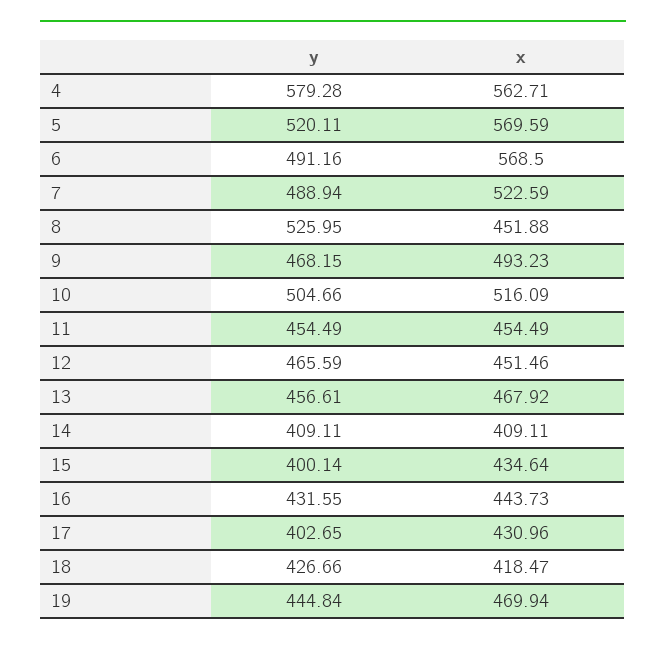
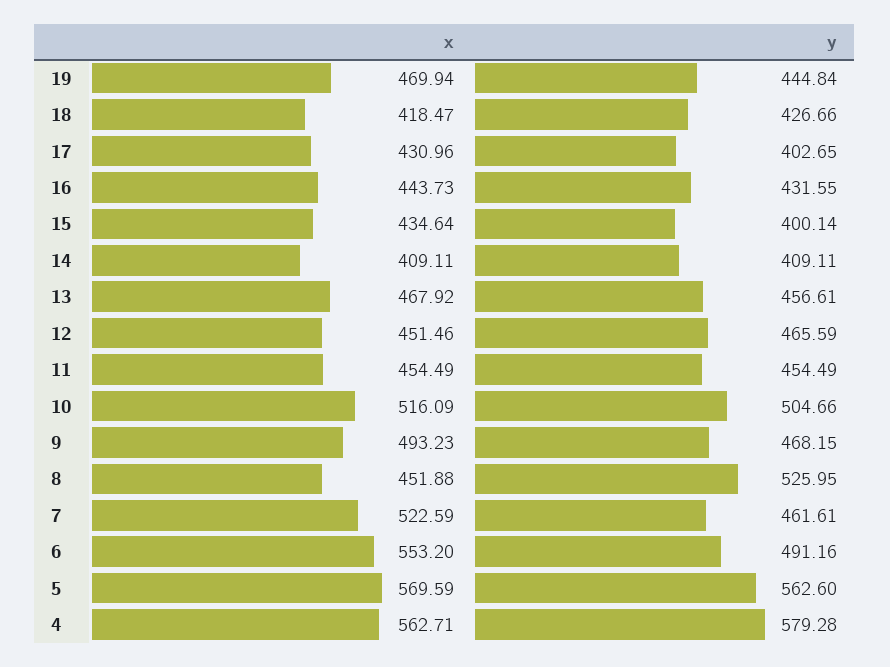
y, 5: 520.11 -> 562.6
x, 6: 568.5 -> 553.2
y, 7: 488.94 -> 461.61

